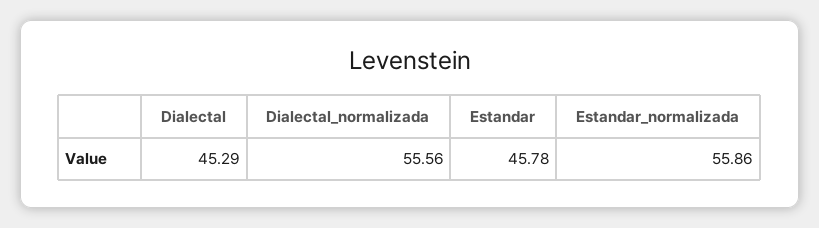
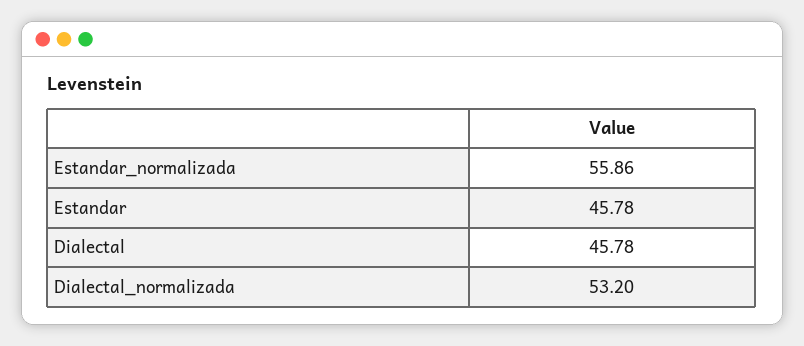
Dialectal: 45.29 -> 45.78
Dialectal_normalizada: 55.56 -> 53.2

